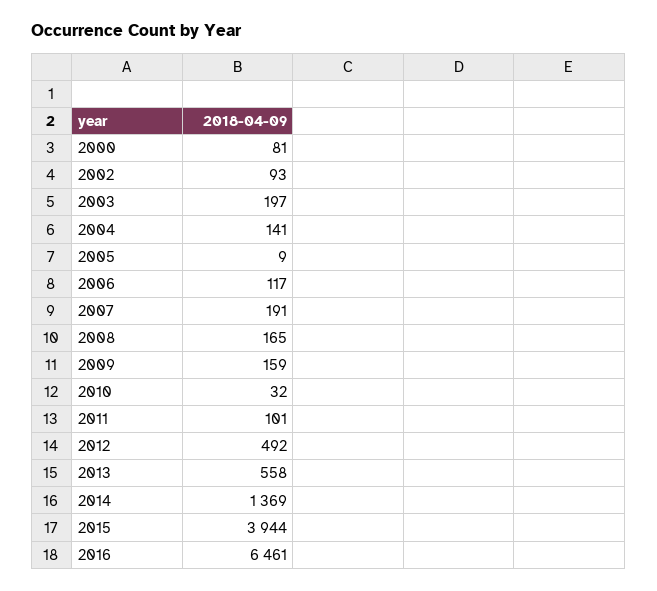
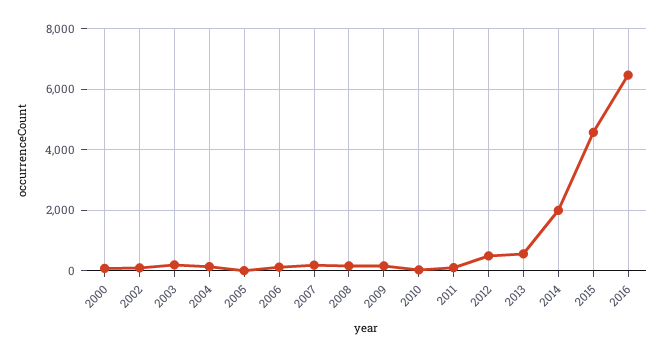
2014: 1369 -> 2000
2015: 3944 -> 4600

